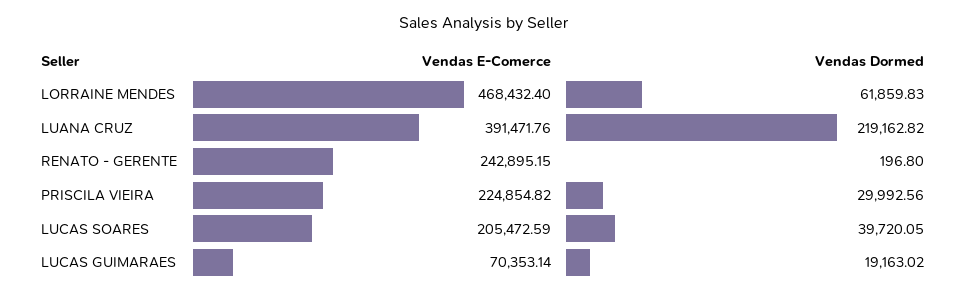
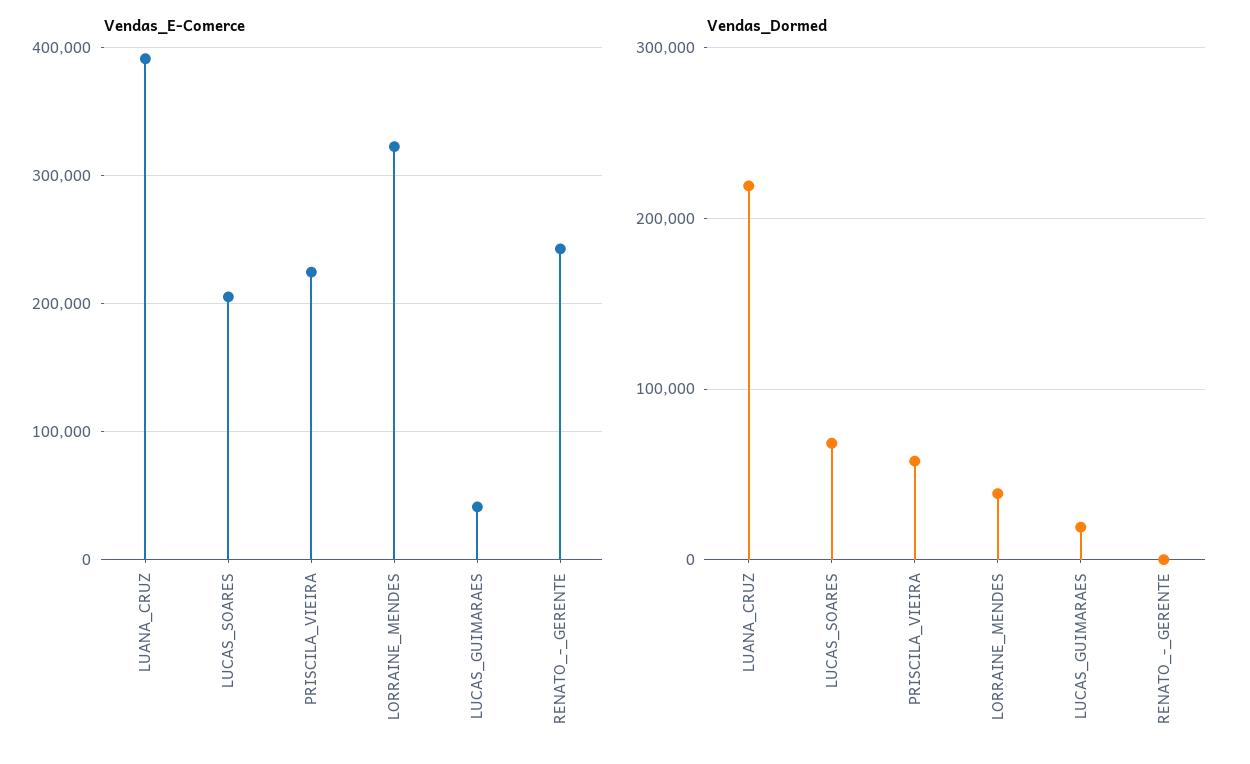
Vendas E-Comerce, LORRAINE MENDES: 468432.4 -> 320000
Vendas Dormed, LORRAINE MENDES: 61859.83 -> 40000
Vendas Dormed, PRISCILA VIEIRA: 29992.56 -> 60000
Vendas Dormed, LUCAS SOARES: 39720.05 -> 70000
Vendas E-Comerce, LUCAS GUIMARAES: 70353.14 -> 40000

